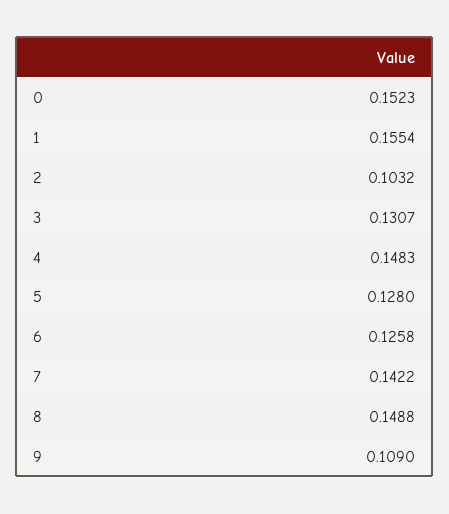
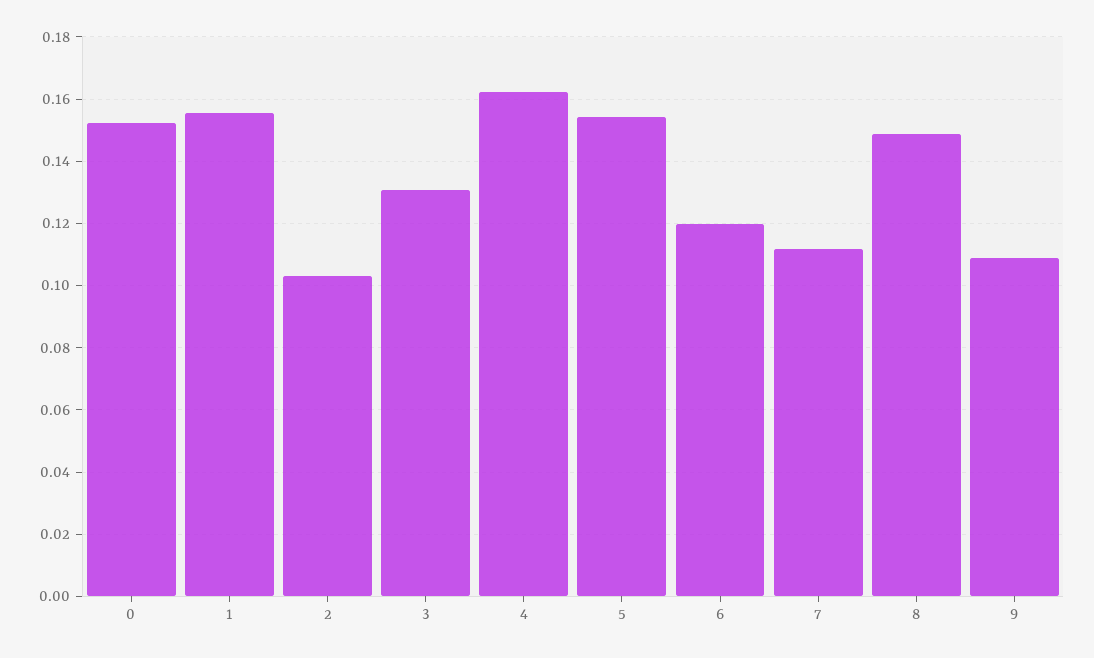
4: 0.1483 -> 0.162
5: 0.128 -> 0.154
6: 0.1258 -> 0.12
7: 0.1422 -> 0.112

